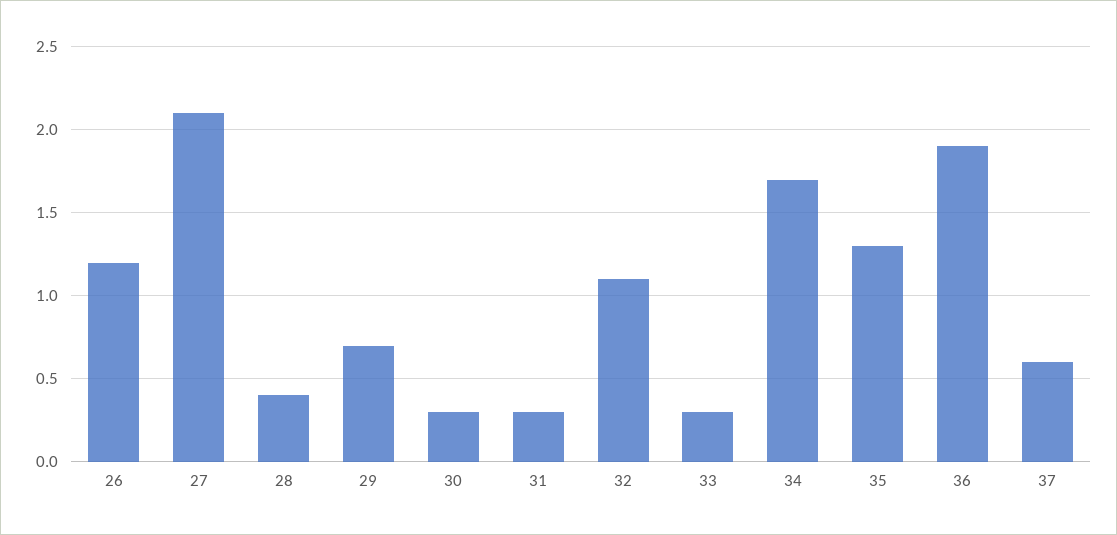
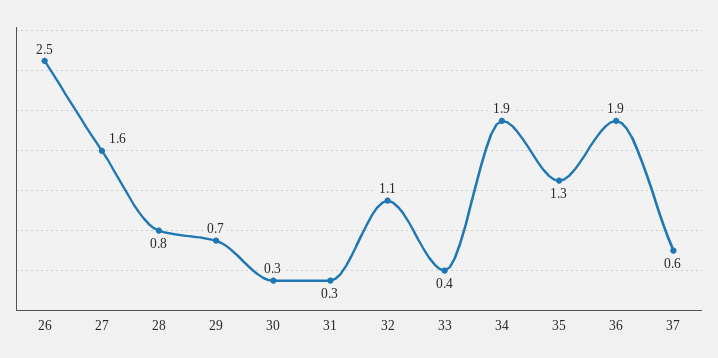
26: 1.2 -> 2.5
27: 2.1 -> 1.6
28: 0.4 -> 0.8
33: 0.3 -> 0.4
34: 1.7 -> 1.9

